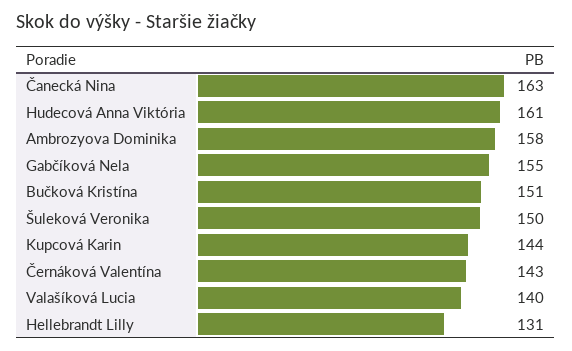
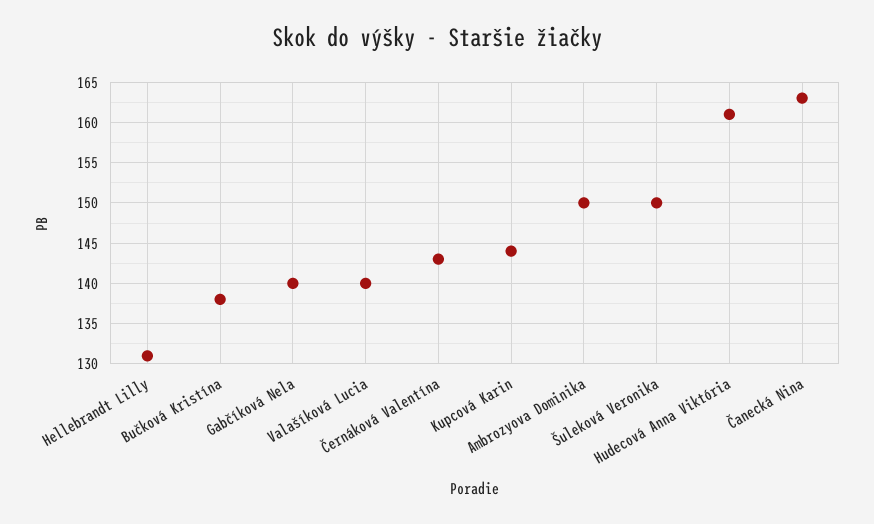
Ambrozyova Dominika: 158 -> 150
Gabčíková Nela: 155 -> 140
Bučková Kristína: 151 -> 138

